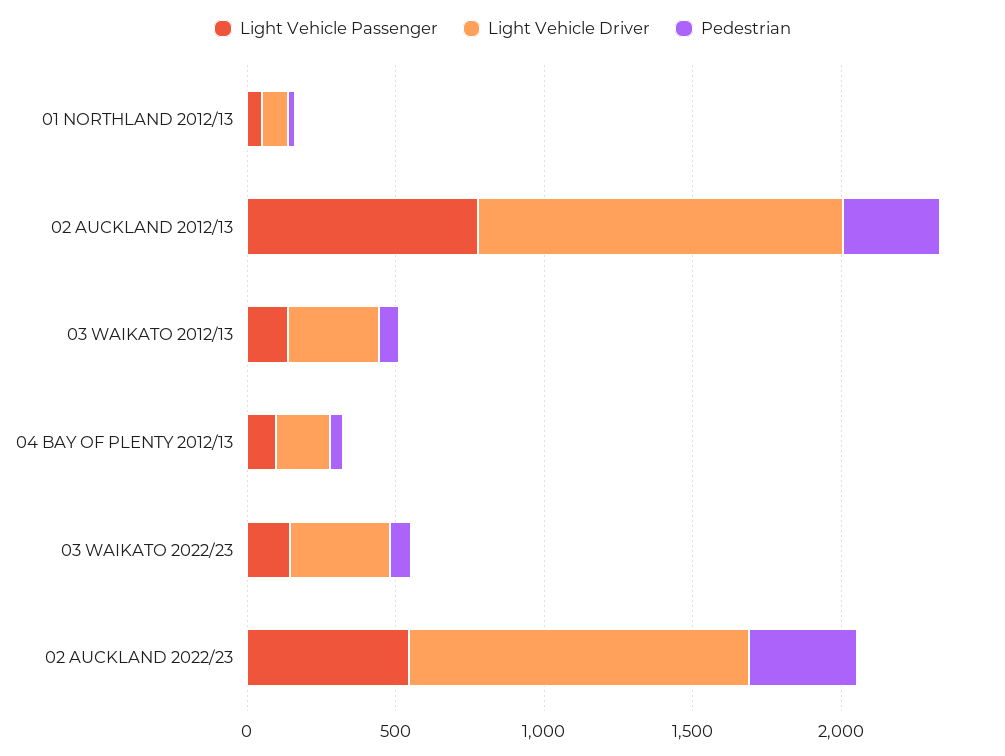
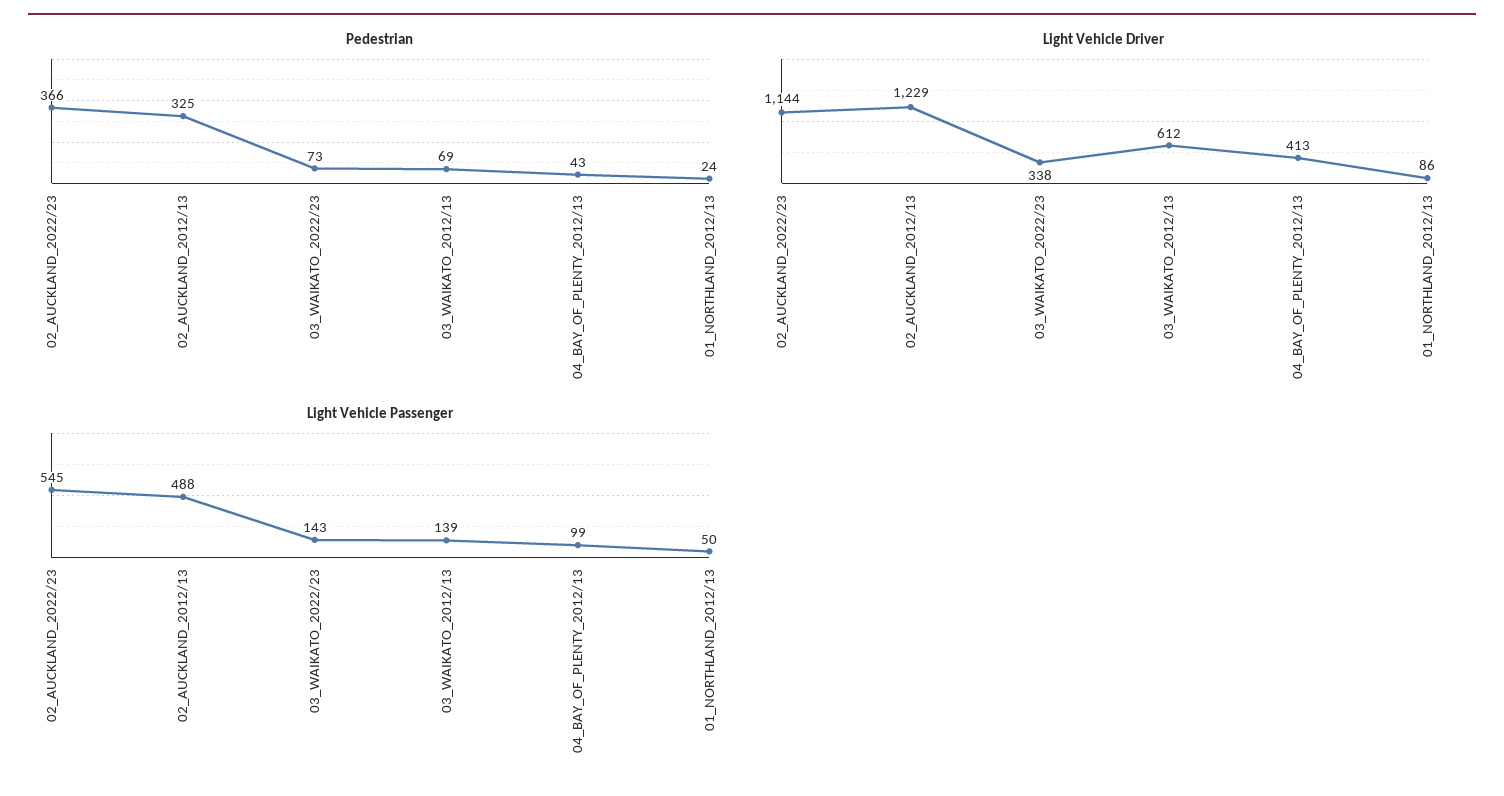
Light Vehicle Passenger, 02 AUCKLAND 2012/13: 800 -> 488
Light Vehicle Driver, 03 WAIKATO 2012/13: 300 -> 612
Light Vehicle Driver, 04 BAY OF PLENTY 2012/13: 200 -> 413

